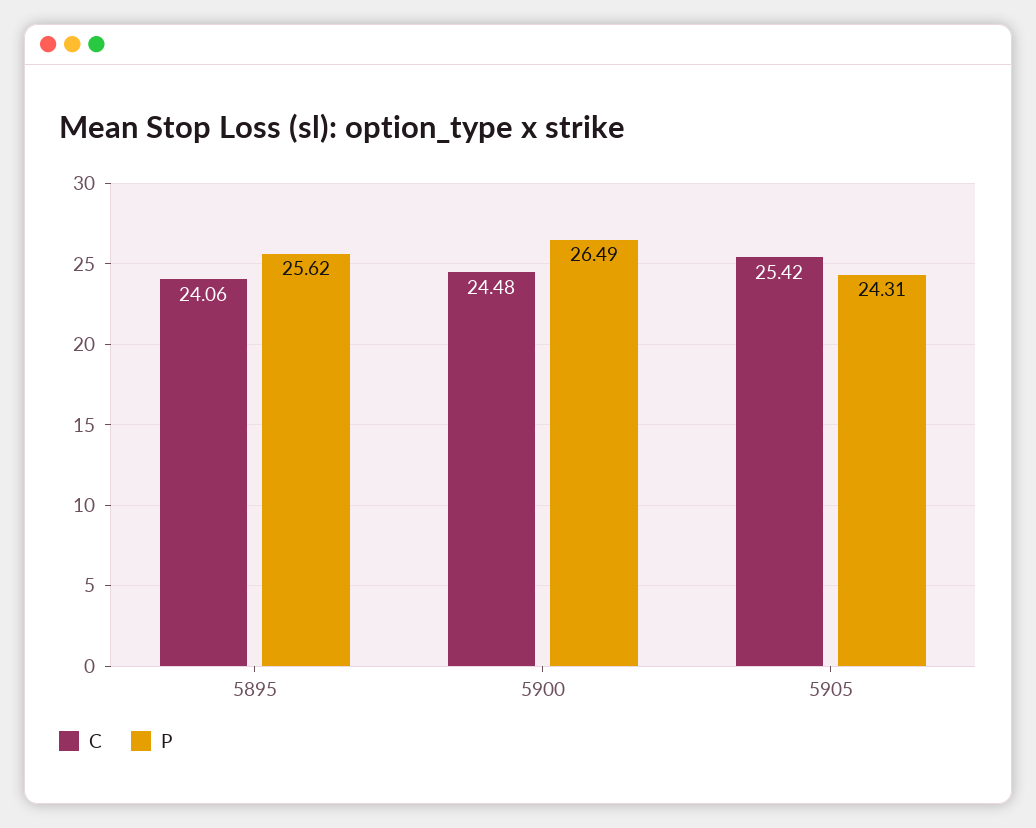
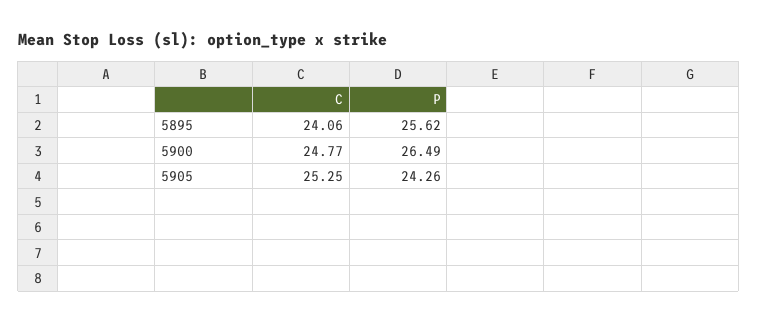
C, 5900: 24.48 -> 24.77
C, 5905: 25.42 -> 25.25
P, 5905: 24.31 -> 24.26

